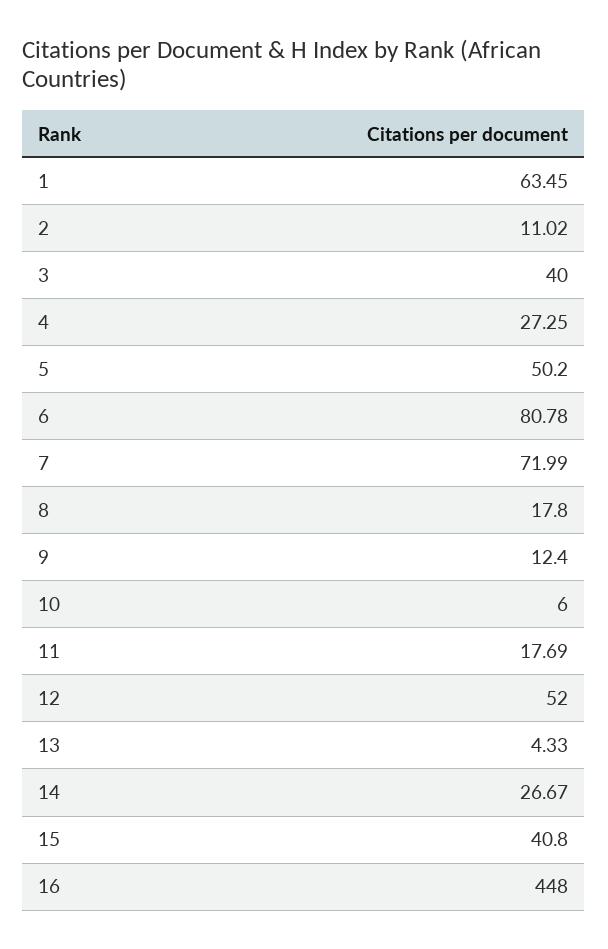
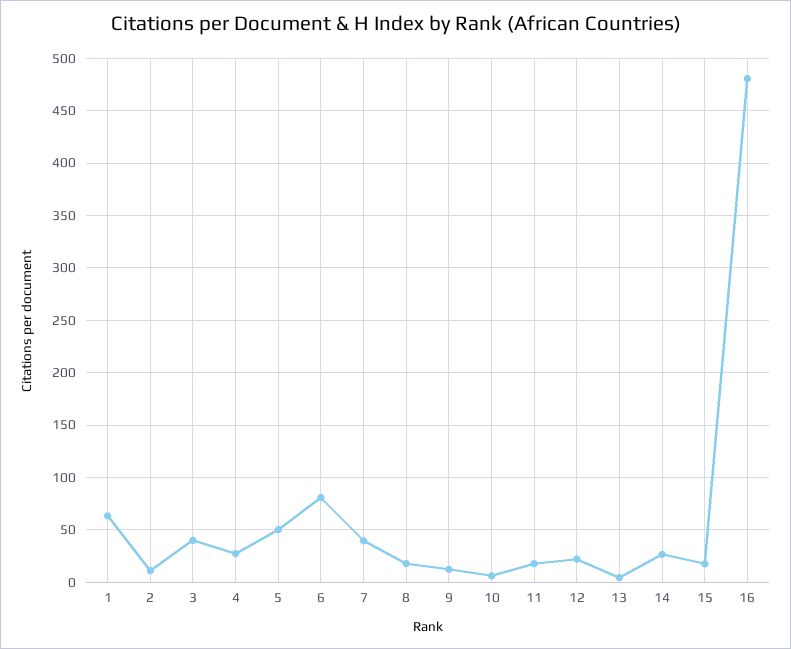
7: 71.99 -> 40
12: 52 -> 20
15: 40.8 -> 20
16: 448 -> 480

